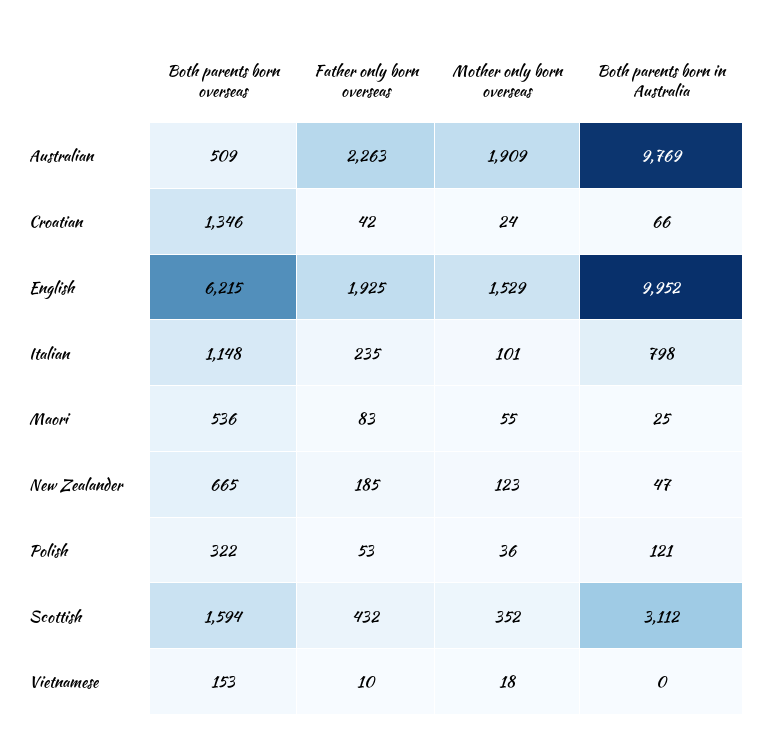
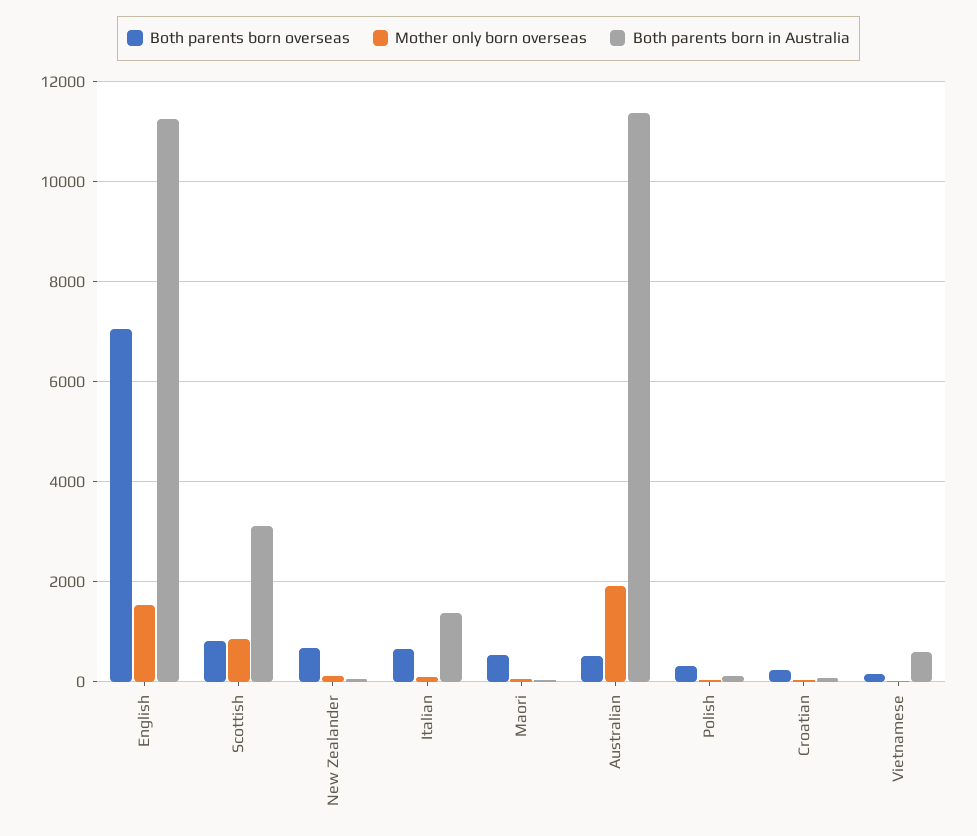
Father only born overseas, Australian: 2263 -> none
Both parents born in Australia, Australian: 9769 -> 11400
Both parents born overseas, Croatian: 1346 -> 200
Father only born overseas, Croatian: 42 -> none
Both parents born overseas, English: 6215 -> 7000
Father only born overseas, English: 1925 -> none
Both parents born in Australia, English: 9952 -> 11200
Both parents born overseas, Italian: 1148 -> 600
Father only born overseas, Italian: 235 -> none
Both parents born in Australia, Italian: 798 -> 1400
Father only born overseas, Maori: 83 -> none
Father only born overseas, New Zealander: 185 -> none
Father only born overseas, Polish: 53 -> none
Both parents born overseas, Scottish: 1594 -> 800
Father only born overseas, Scottish: 432 -> none
Mother only born overseas, Scottish: 352 -> 800
Father only born overseas, Vietnamese: 10 -> none
Both parents born in Australia, Vietnamese: 0 -> 600

